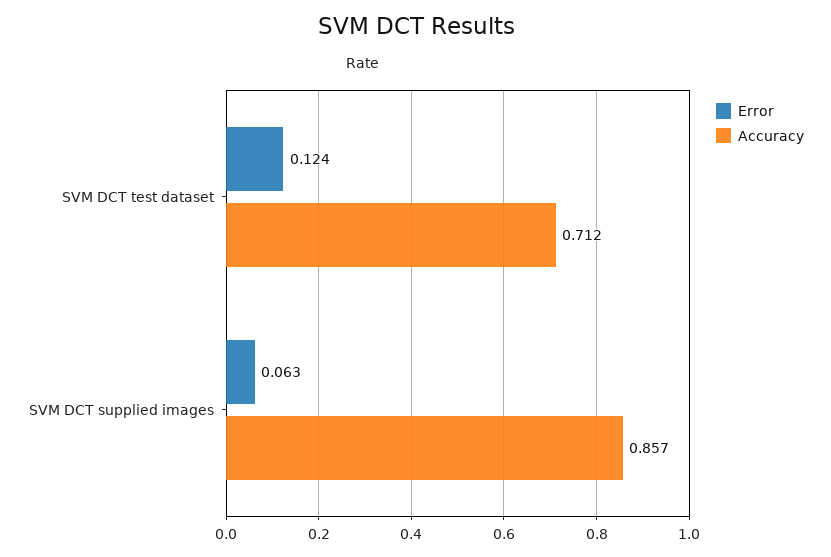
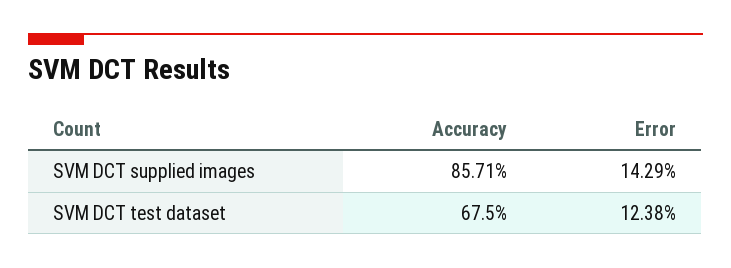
Accuracy, SVM DCT test dataset: 0.712 -> 0.675
Error, SVM DCT supplied images: 0.063 -> 0.1429

